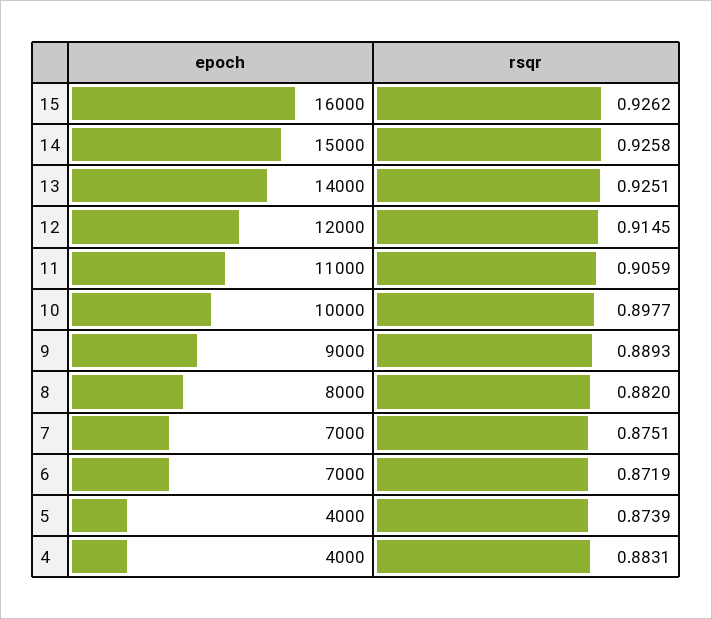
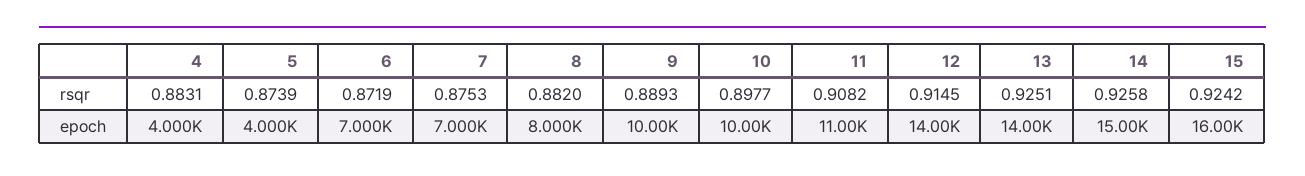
rsqr, 15: 0.9262 -> 0.9242
epoch, 12: 12000 -> 14000
rsqr, 11: 0.9059 -> 0.9082
epoch, 9: 9000 -> 10000
rsqr, 7: 0.8751 -> 0.8753

